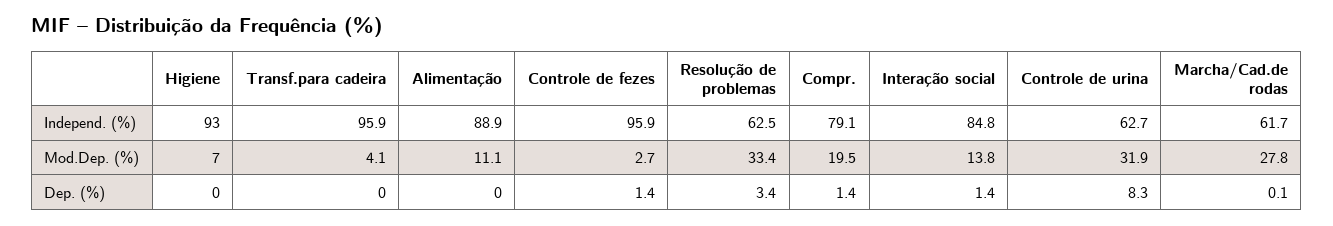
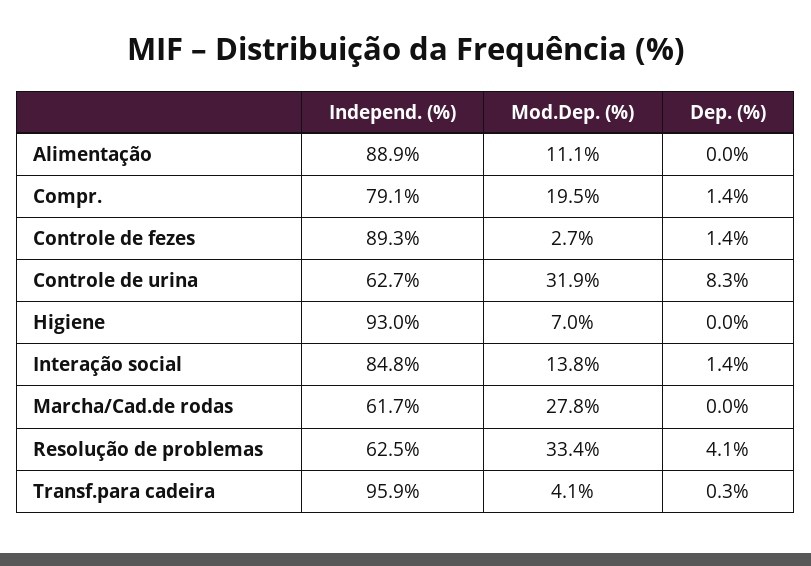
Controle de fezes, Independ. (%): 95.9 -> 89.3
Transf.para cadeira, Dep. (%): 0 -> 0.3
Resolução de problemas, Dep. (%): 3.4 -> 4.1
Marcha/Cad.de rodas, Dep. (%): 0.1 -> 0

